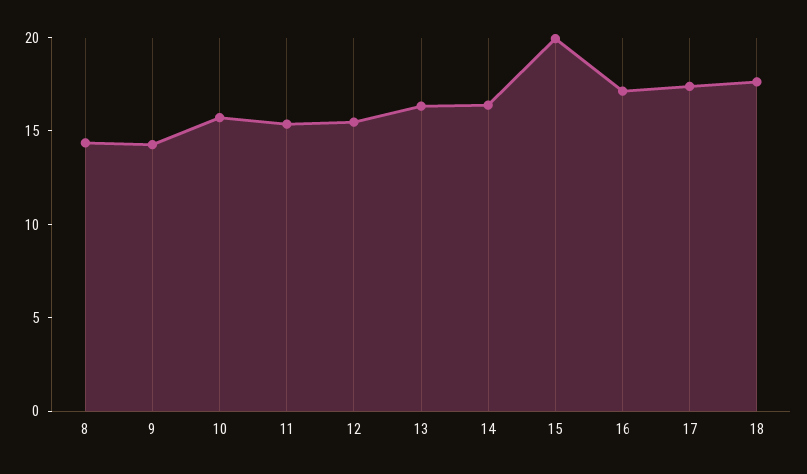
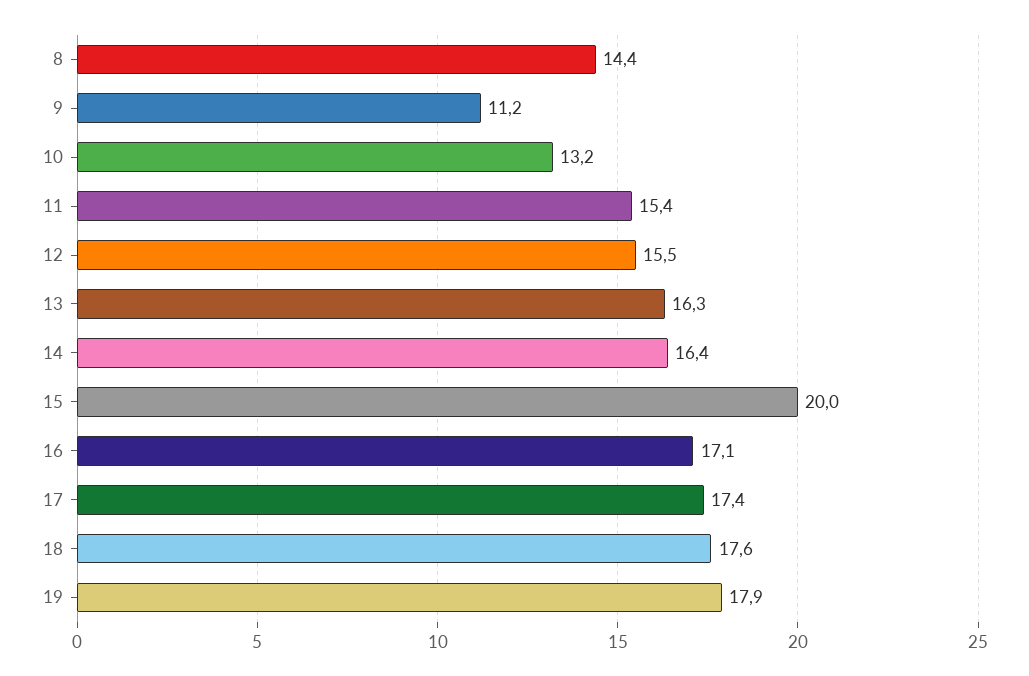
9: 14 -> 11.2
10: 16 -> 13.2
19: none -> 17.9

